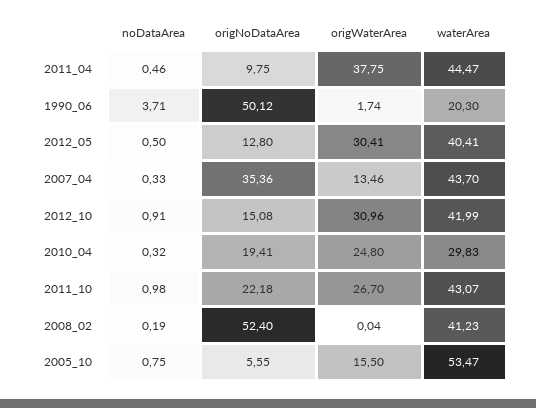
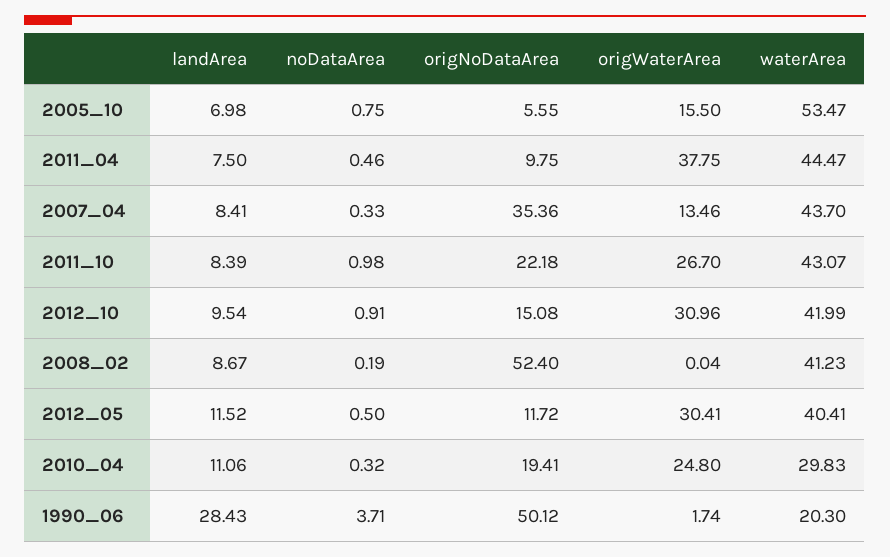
origNoDataArea, 2012_05: 12.8 -> 11.72
landArea, 2005_10: none -> 6.98
landArea, 2011_04: none -> 7.5
landArea, 2007_04: none -> 8.41
landArea, 2011_10: none -> 8.39
landArea, 2012_10: none -> 9.54
landArea, 2008_02: none -> 8.67
landArea, 2012_05: none -> 11.52
landArea, 2010_04: none -> 11.06
landArea, 1990_06: none -> 28.43

